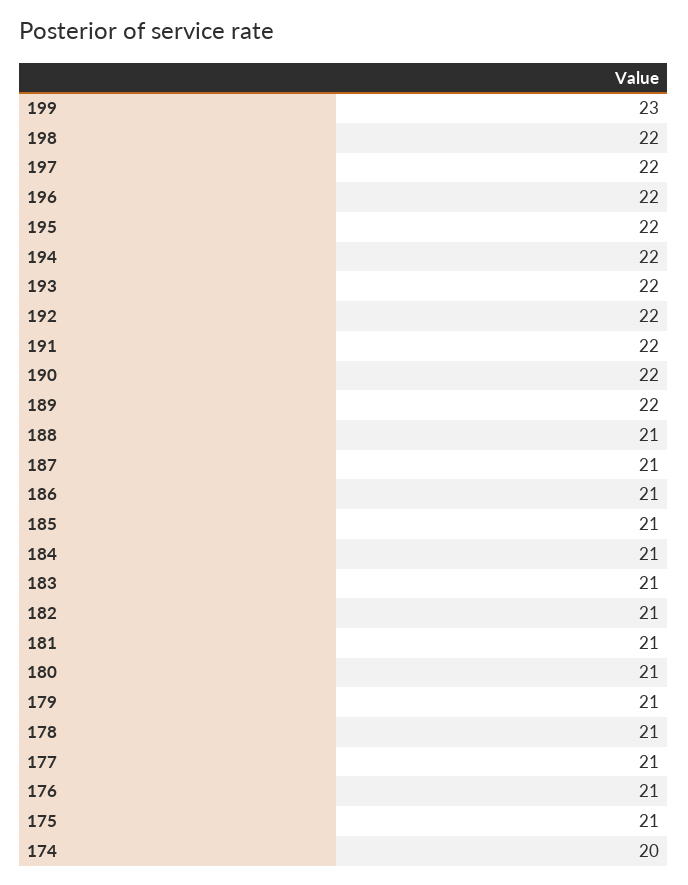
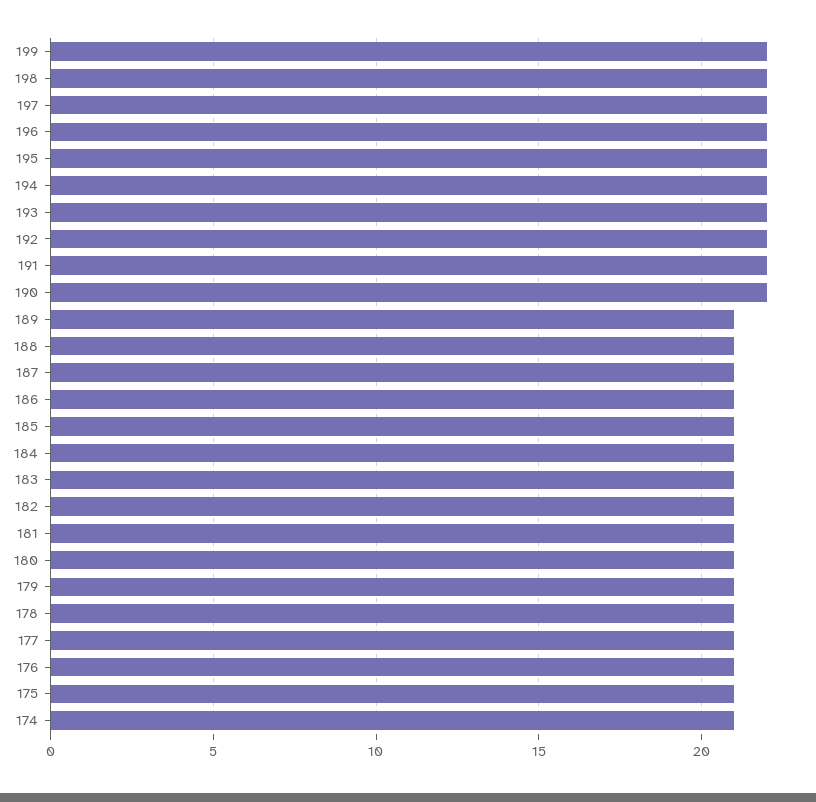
199: 23 -> 22
189: 22 -> 21
174: 20 -> 21

